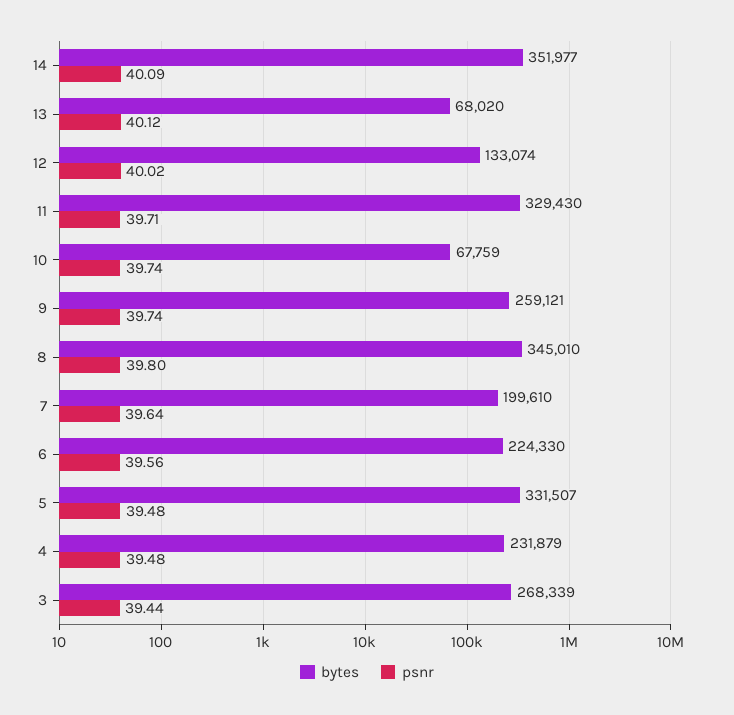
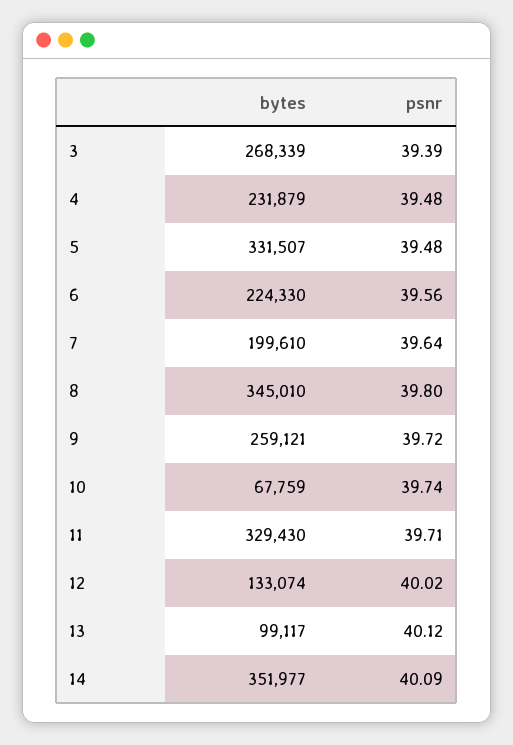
bytes, 13: 68020 -> 99117
psnr, 9: 39.74 -> 39.72
psnr, 3: 39.44 -> 39.39

